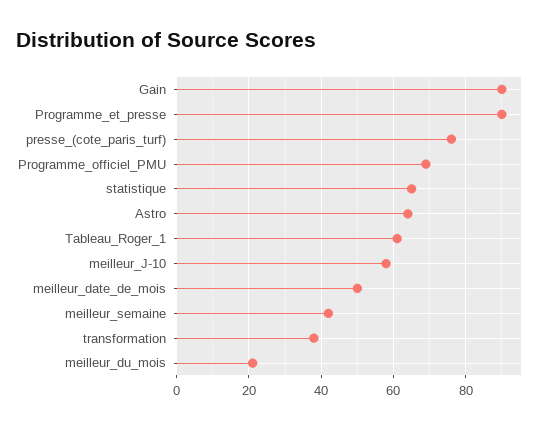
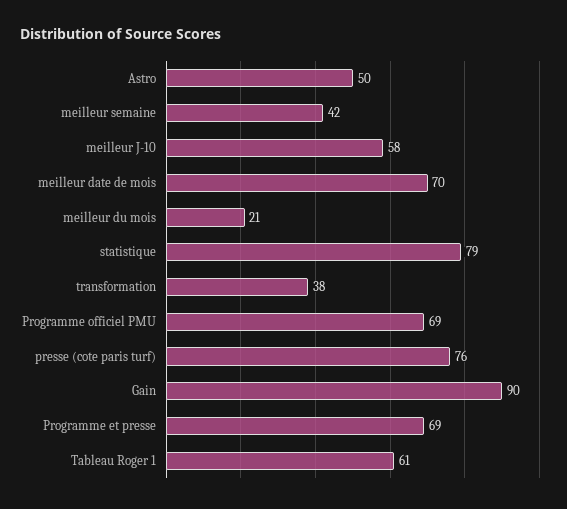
Programme_et_presse: 90 -> 69
statistique: 65 -> 79
Astro: 65 -> 50
meilleur_date_de_mois: 50 -> 70

